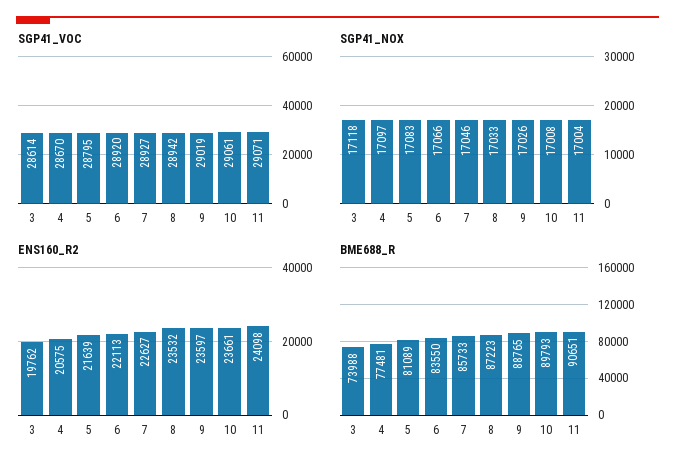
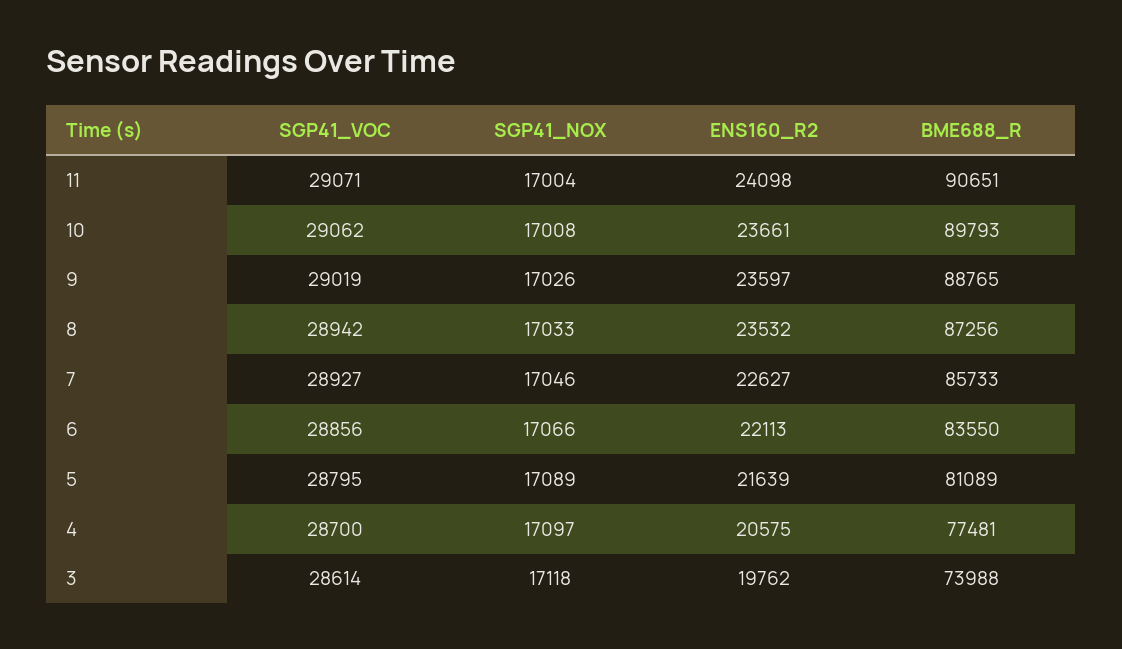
SGP41_VOC, 4: 28670 -> 28700
SGP41_VOC, 6: 28920 -> 28856
SGP41_VOC, 10: 29061 -> 29062
SGP41_NOX, 5: 17083 -> 17089
BME688_R, 8: 87223 -> 87256

